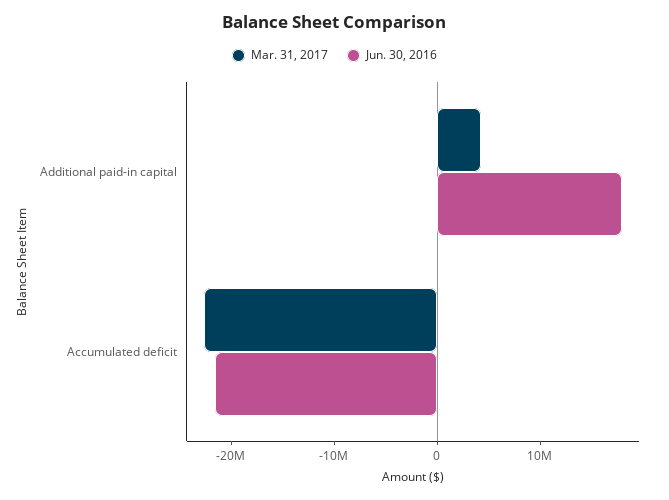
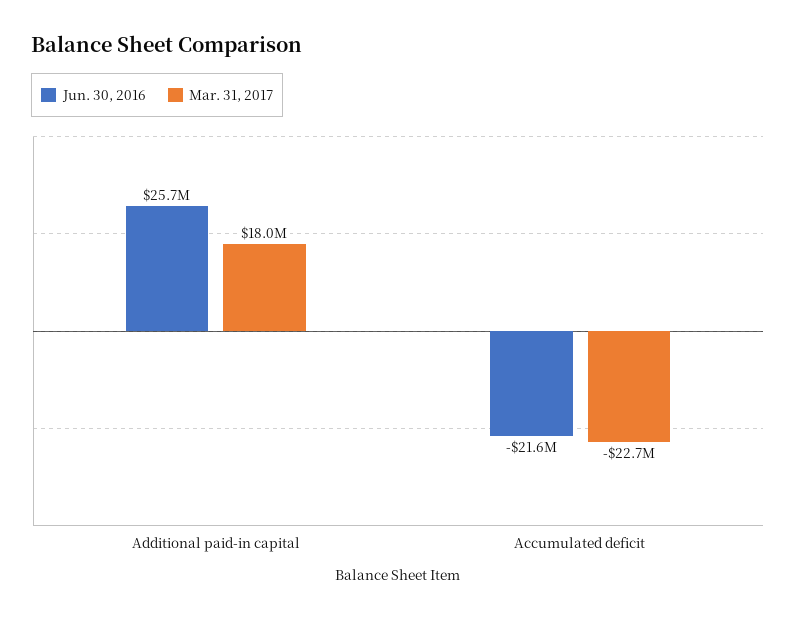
Mar. 31, 2017, Additional paid-in capital: 4000000 -> 18000000
Jun. 30, 2016, Additional paid-in capital: 18000000 -> 25700000

